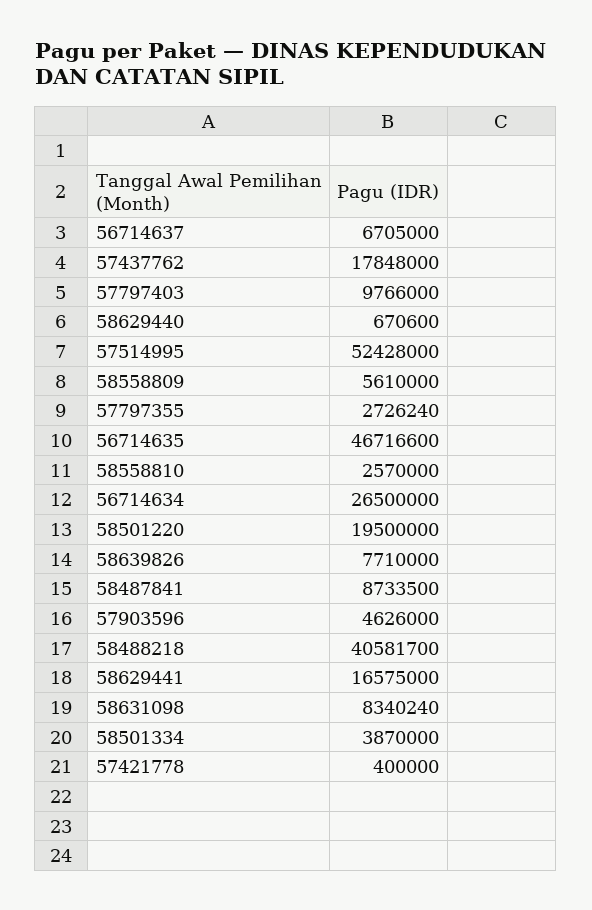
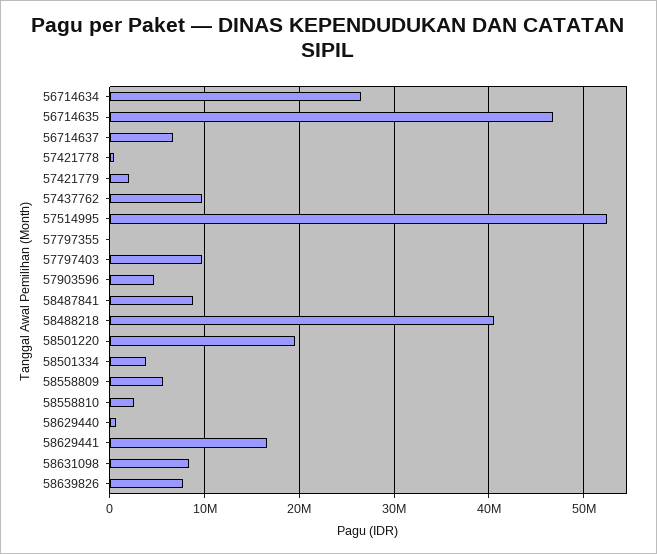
57437762: 17848000 -> 10000000
57797355: 2726240 -> 0
57421779: none -> 2000000

